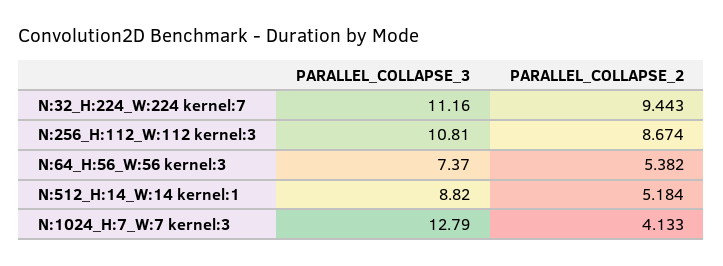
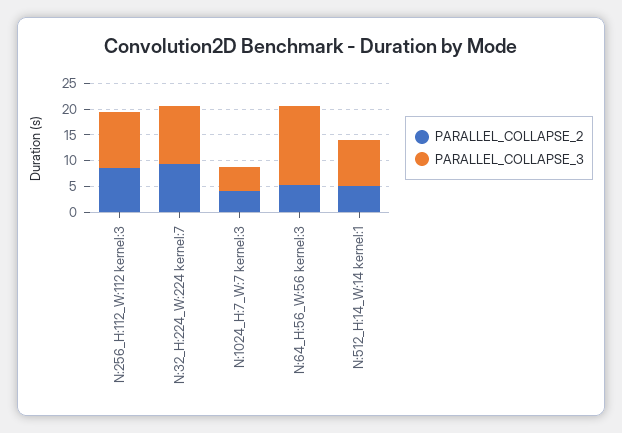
PARALLEL_COLLAPSE_3, N:64_H:56_W:56 kernel:3: 7.37 -> 15
PARALLEL_COLLAPSE_3, N:1024_H:7_W:7 kernel:3: 12.79 -> 5

